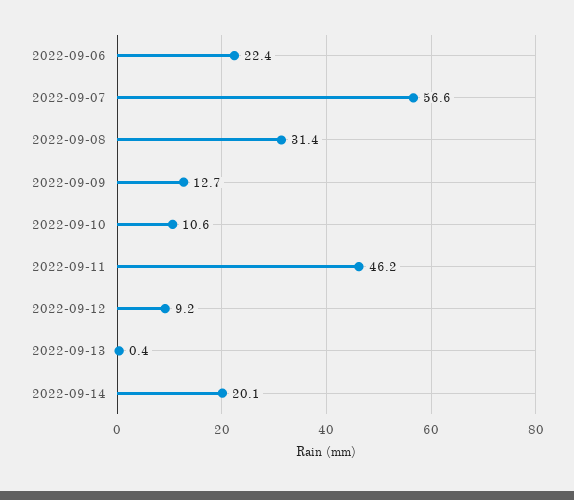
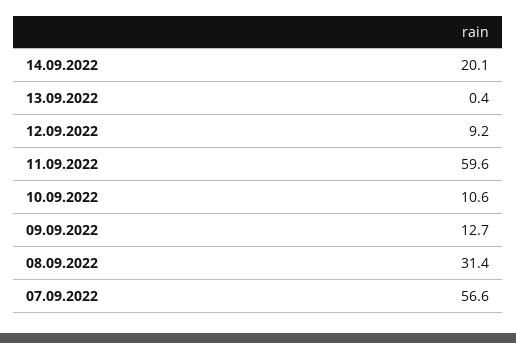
2022-09-06: 22.4 -> none
2022-09-11: 46.2 -> 59.6

